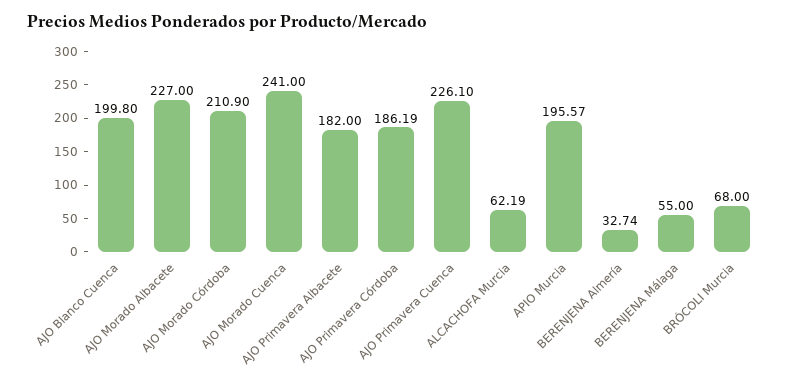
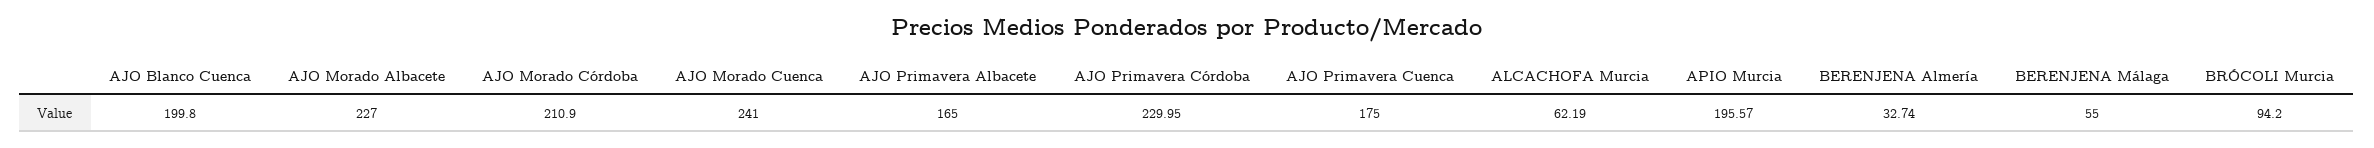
AJO Primavera Albacete: 182 -> 165
AJO Primavera Córdoba: 186.19 -> 229.95
AJO Primavera Cuenca: 226.1 -> 175
BRÓCOLI Murcia: 68 -> 94.2

